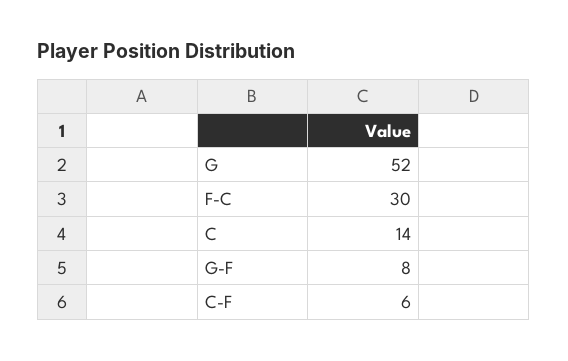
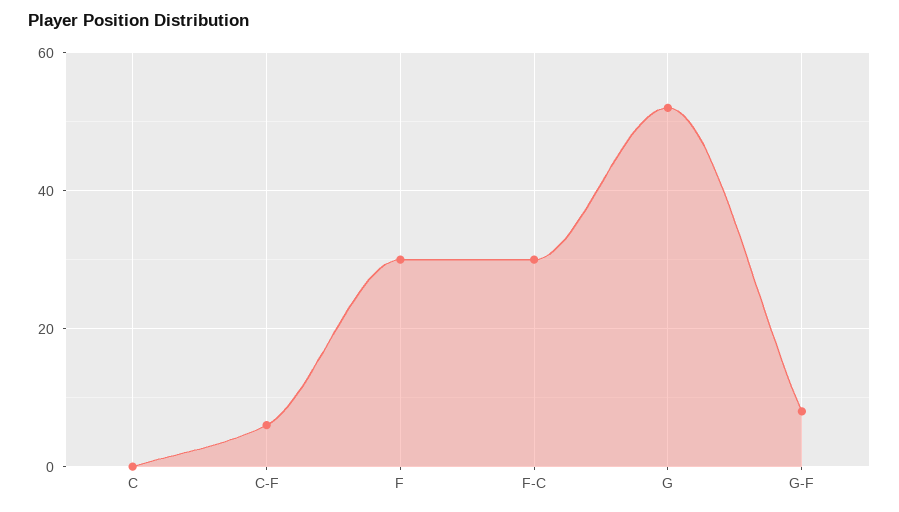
C: 14 -> 0
F: none -> 30

